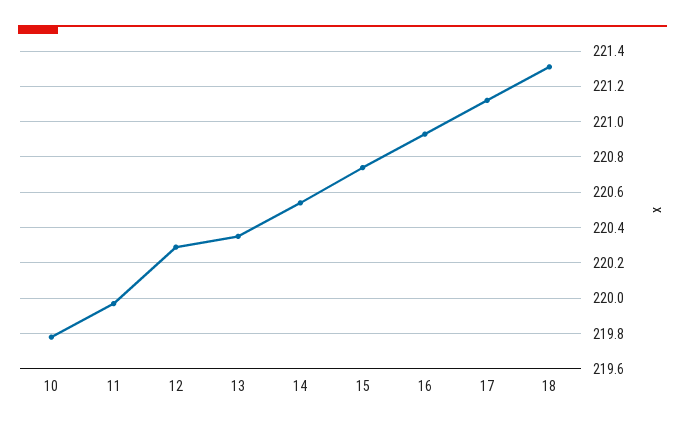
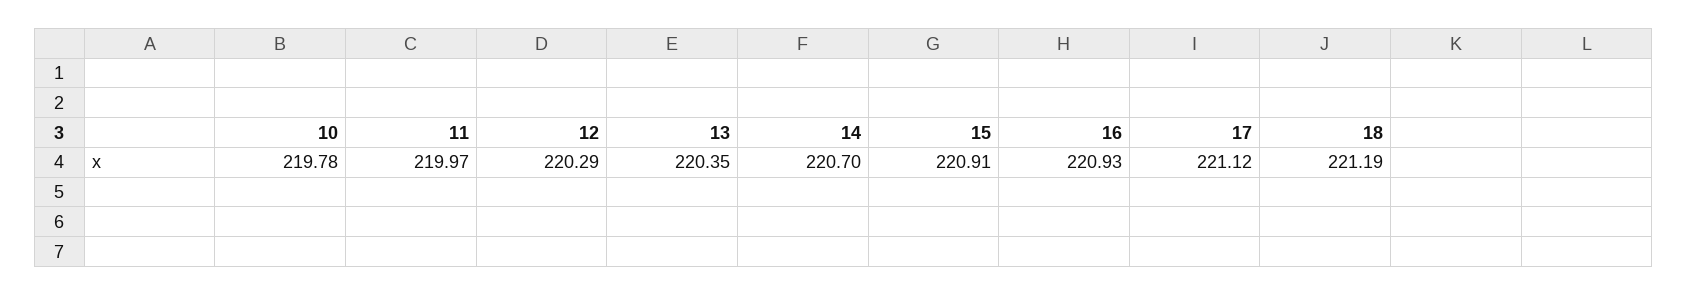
14: 220.55 -> 220.7
15: 220.75 -> 220.91
18: 221.3 -> 221.19

